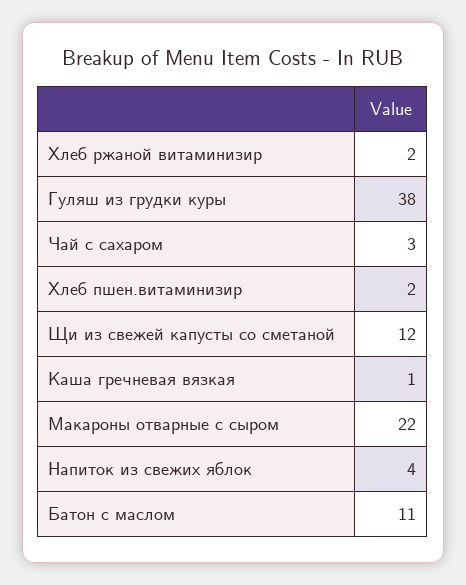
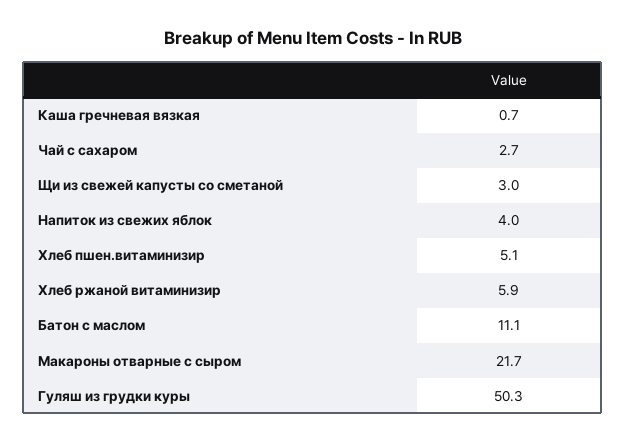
Хлеб ржаной витаминизир: 2 -> 5.9
Гуляш из грудки куры: 38 -> 50.3
Хлеб пшен.витаминизир: 2 -> 5.1
Щи из свежей капусты со сметаной: 12 -> 3

